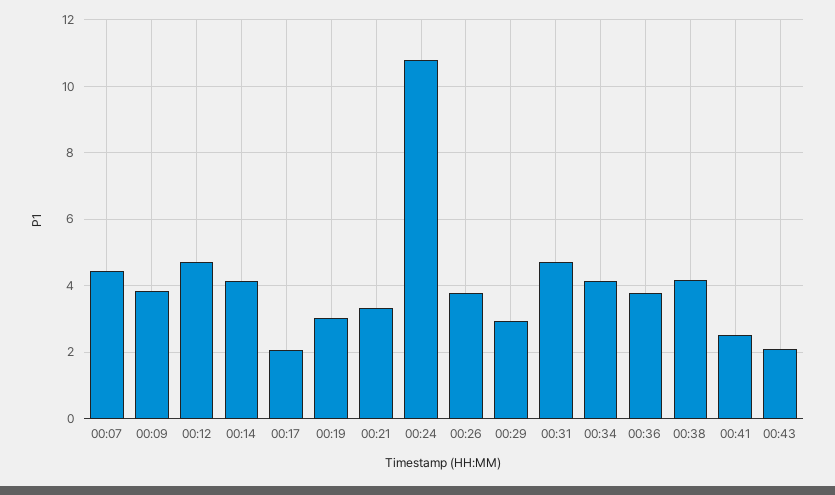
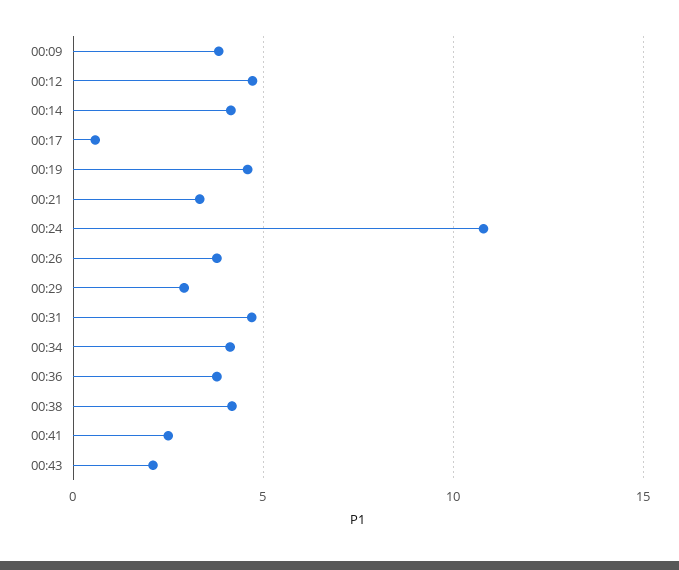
00:07: 4.4 -> none
00:17: 2 -> 0.5
00:19: 3 -> 4.5

